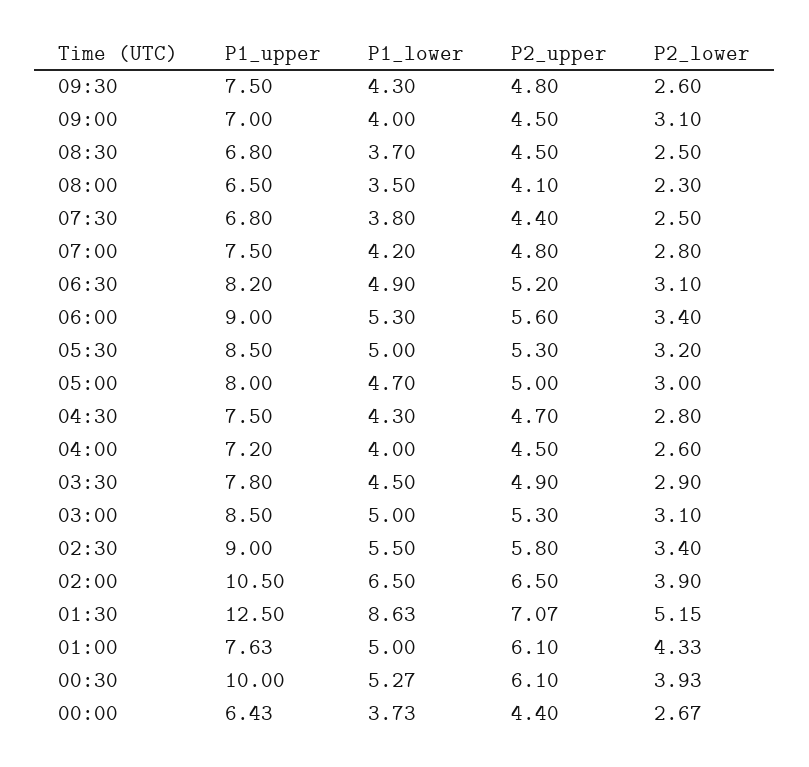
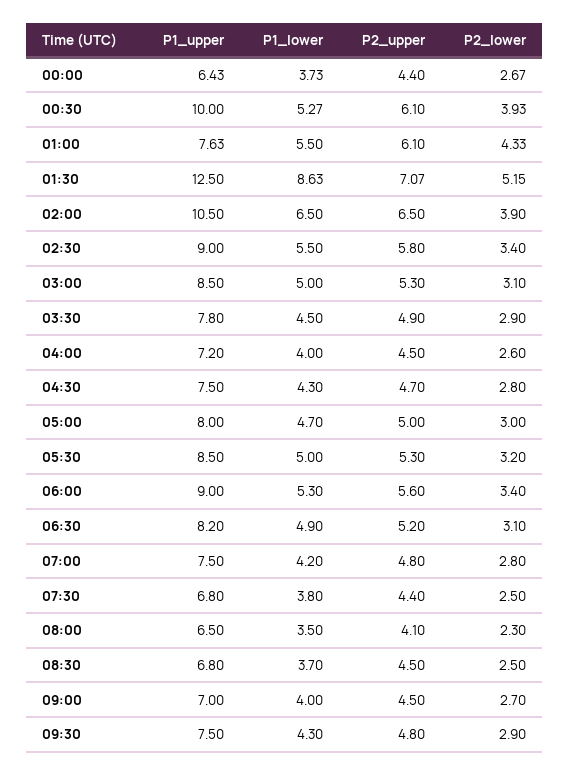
P2_lower, 09:30: 2.6 -> 2.9
P2_lower, 09:00: 3.1 -> 2.7
P1_lower, 01:00: 5 -> 5.5

